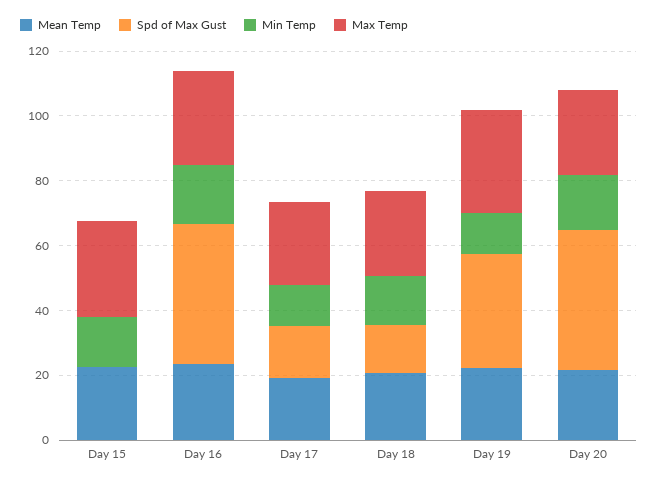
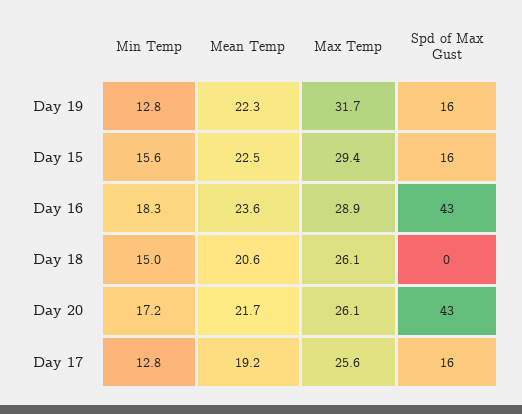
Spd of Max Gust, Day 15: 0 -> 16
Spd of Max Gust, Day 18: 15 -> 0
Spd of Max Gust, Day 19: 35 -> 16

